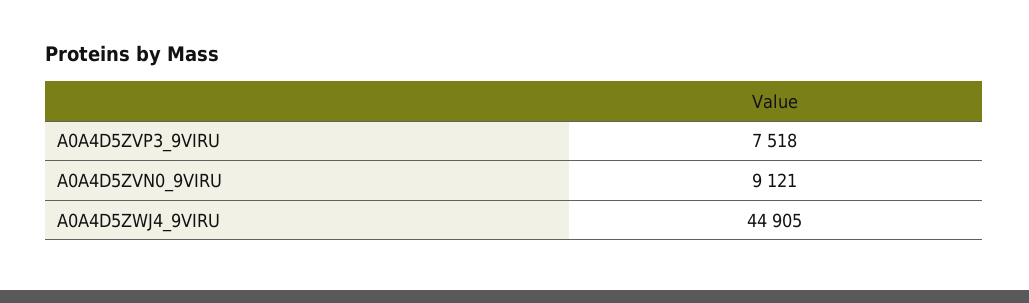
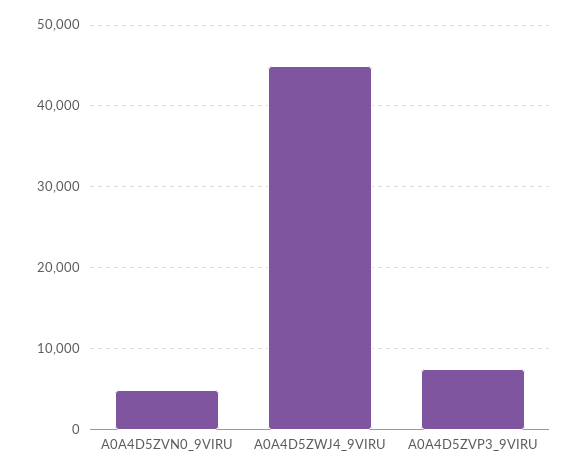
A0A4D5ZVN0_9VIRU: 9121 -> 5000

